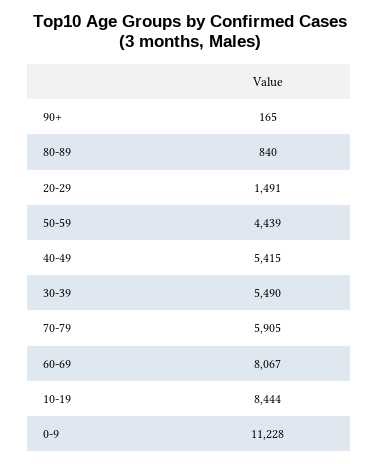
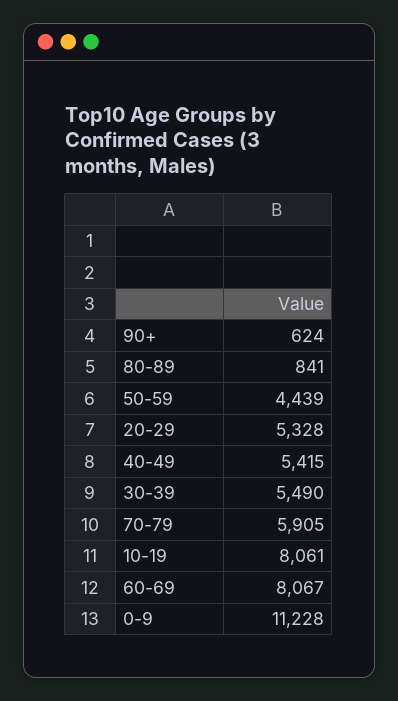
90+: 165 -> 624
80-89: 840 -> 841
20-29: 1491 -> 5328
10-19: 8444 -> 8061

